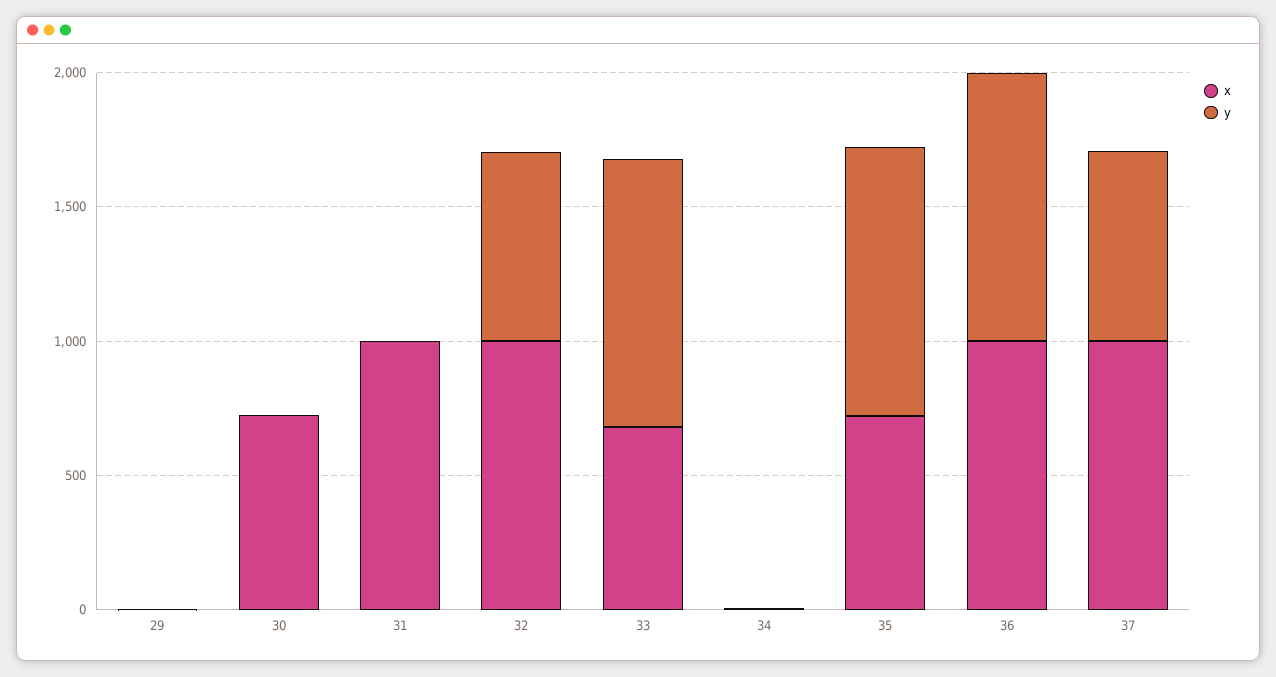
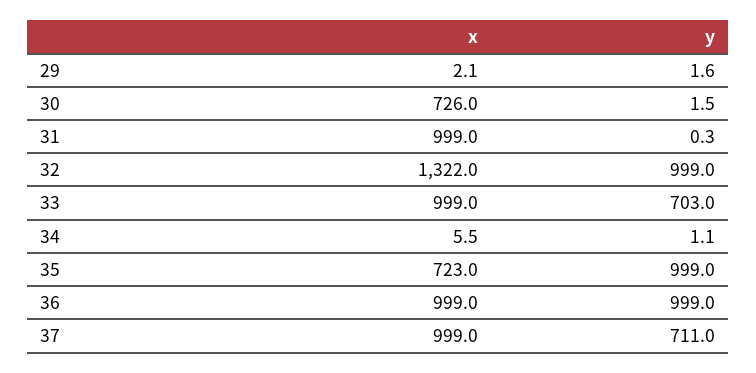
x, 32: 1000 -> 1322
y, 32: 700 -> 999
x, 33: 700 -> 999
y, 33: 1000 -> 703

